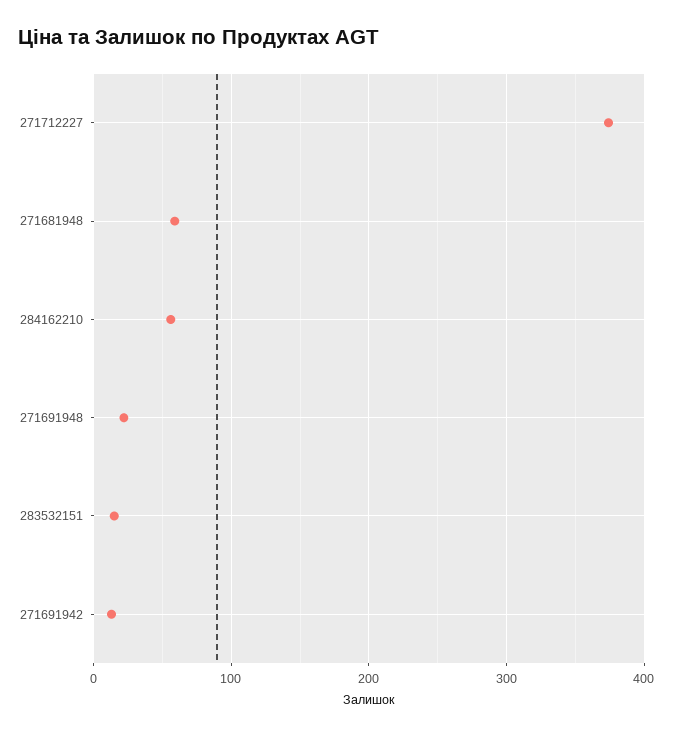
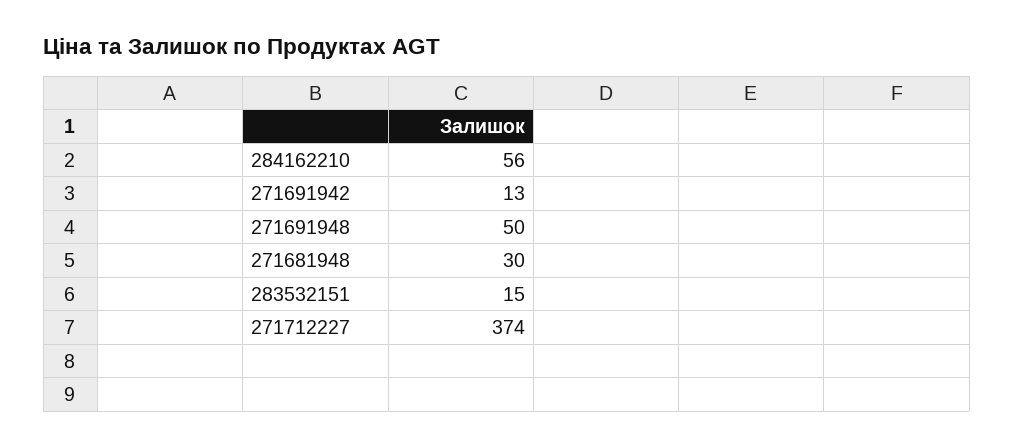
271681948: 60 -> 30
271691948: 20 -> 50

